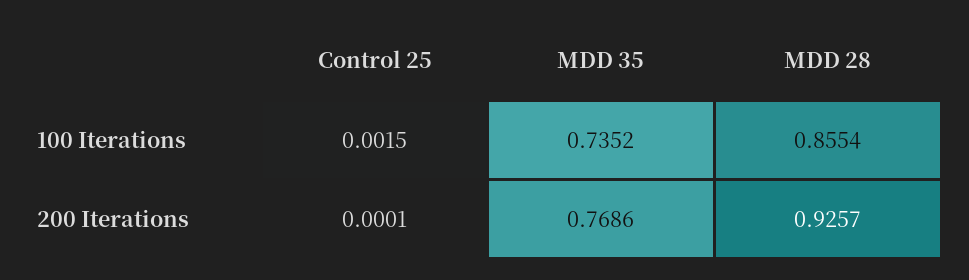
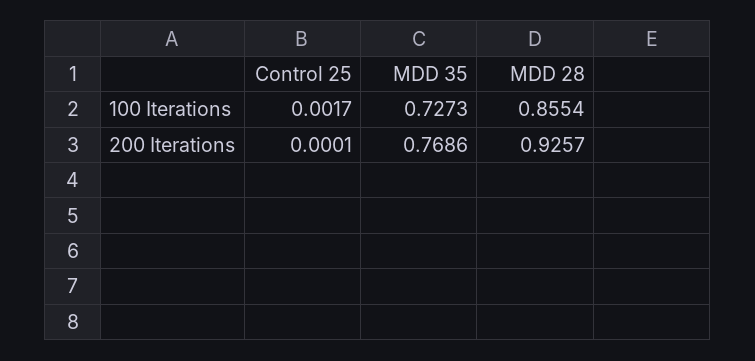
Control 25, 100 Iterations: 0.0015 -> 0.0017
MDD 35, 100 Iterations: 0.7352 -> 0.7273

